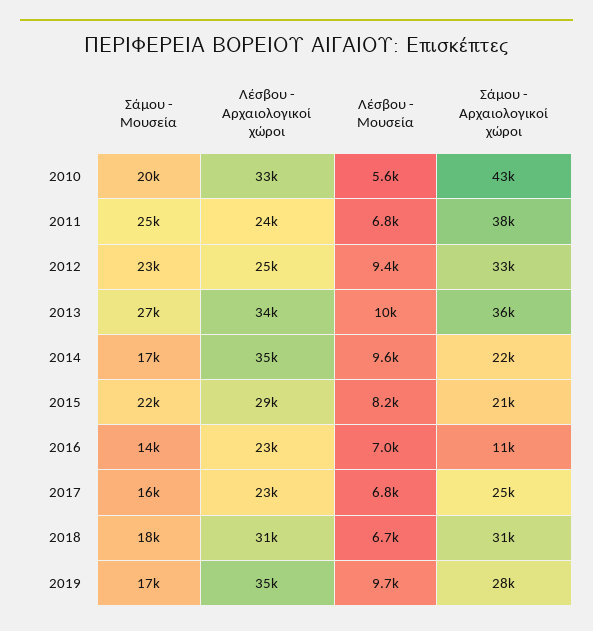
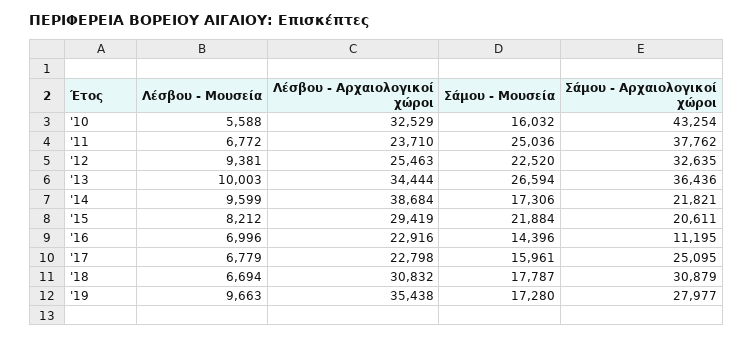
Σάμου - Μουσεία, 2010: 20000 -> 16032
Λέσβου - Αρχαιολογικοί χώροι, 2014: 35000 -> 38684

